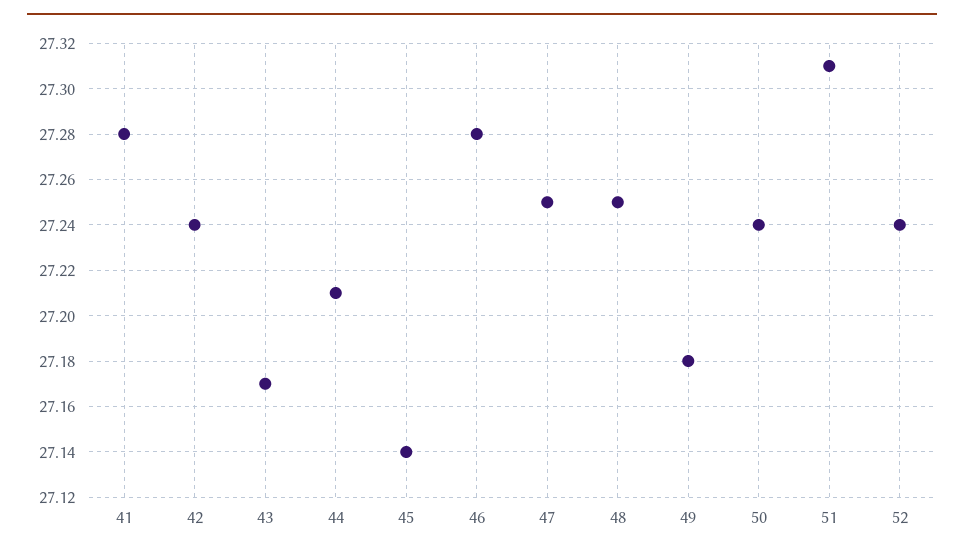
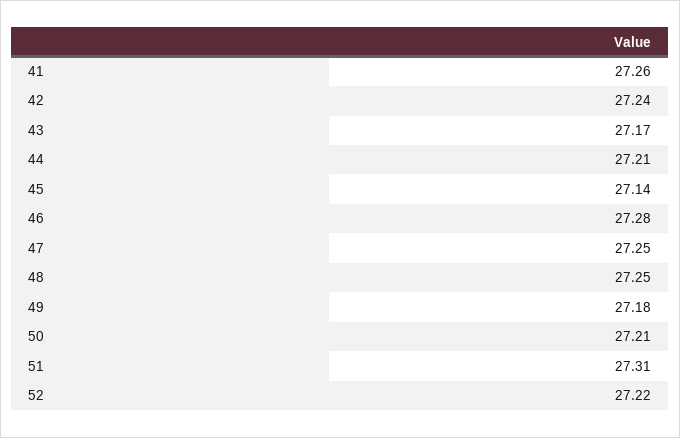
41: 27.28 -> 27.26
50: 27.24 -> 27.21
52: 27.24 -> 27.22

